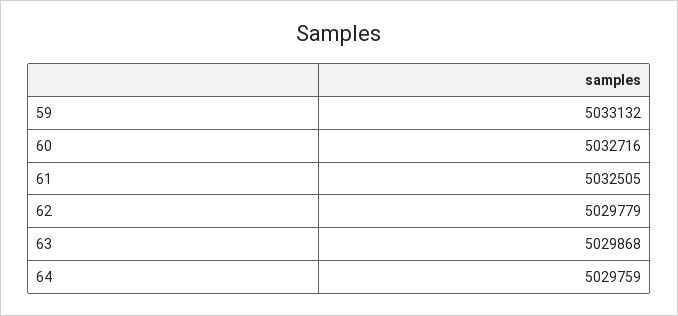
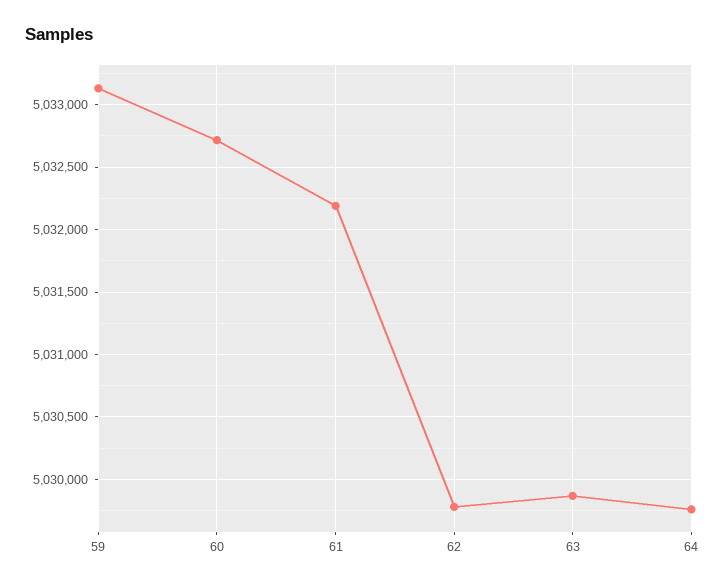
61: 5032505 -> 5032200

